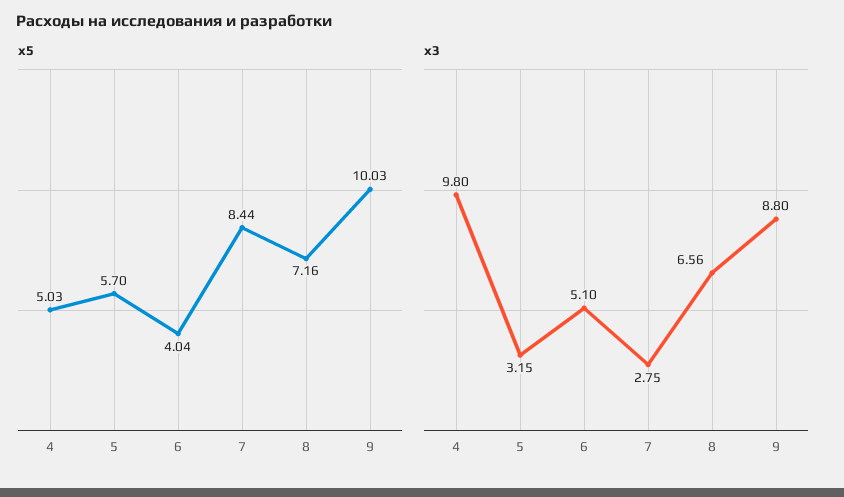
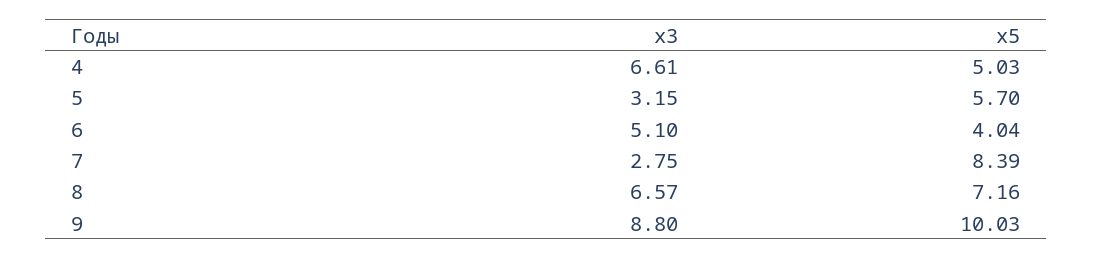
x5, 7: 8.44 -> 8.39
x3, 4: 9.8 -> 6.61
x3, 8: 6.56 -> 6.57

